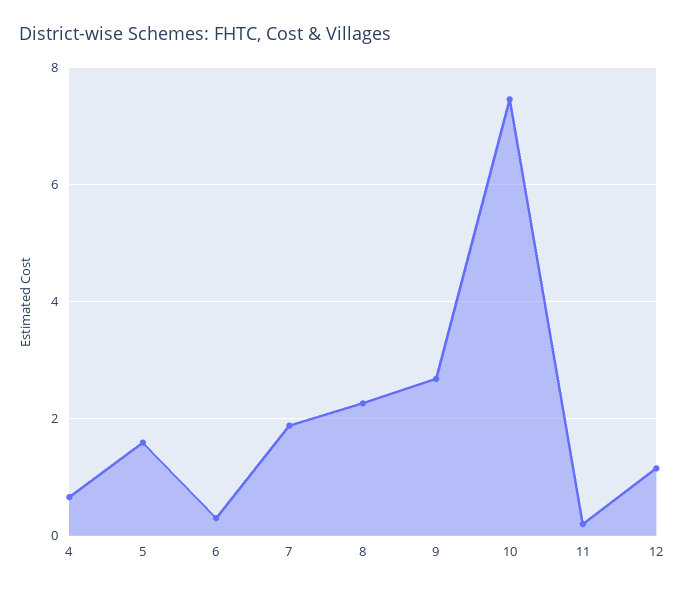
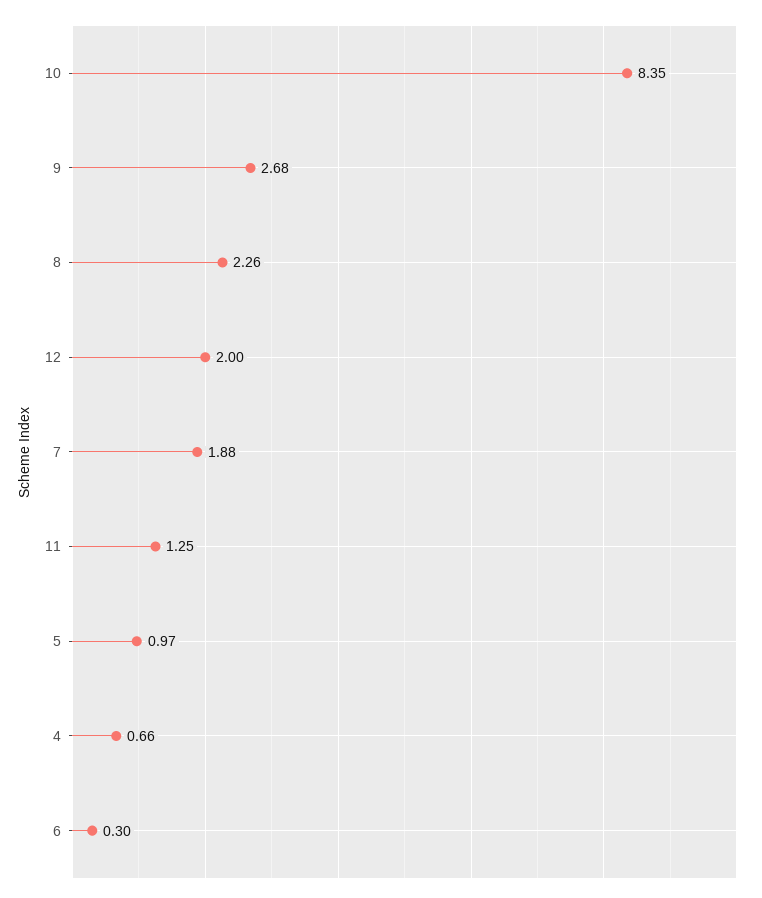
5: 1.6 -> 0.97
10: 7.4 -> 8.35
11: 0.2 -> 1.25
12: 1.2 -> 2

